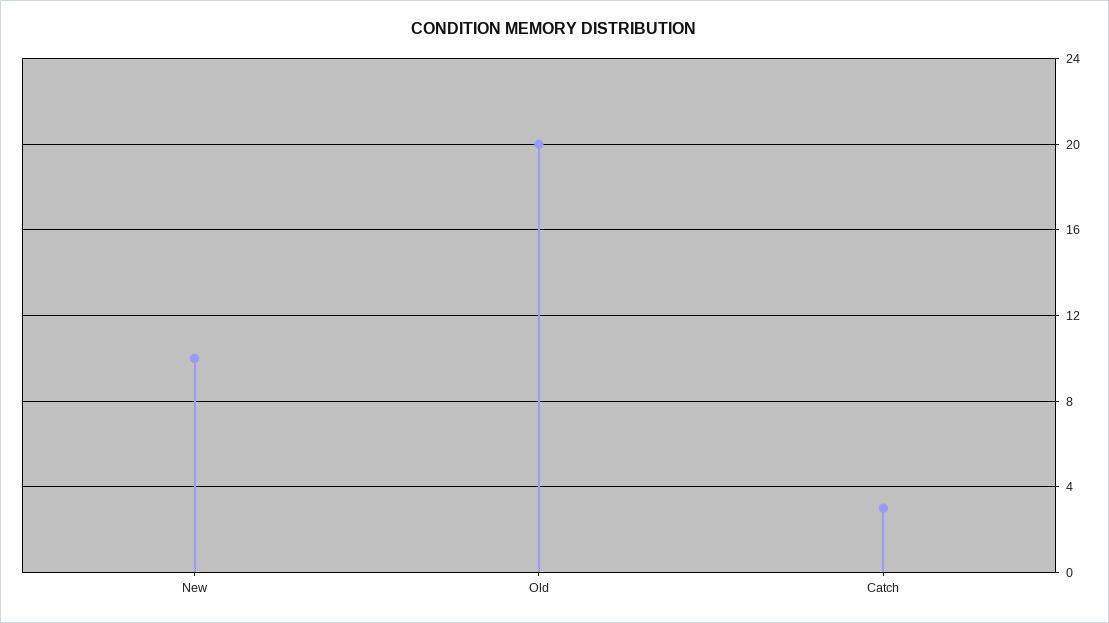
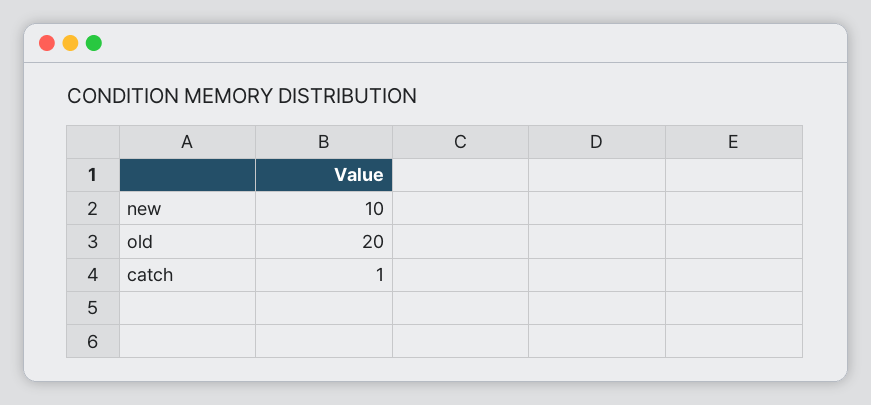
Catch: 3 -> 1

